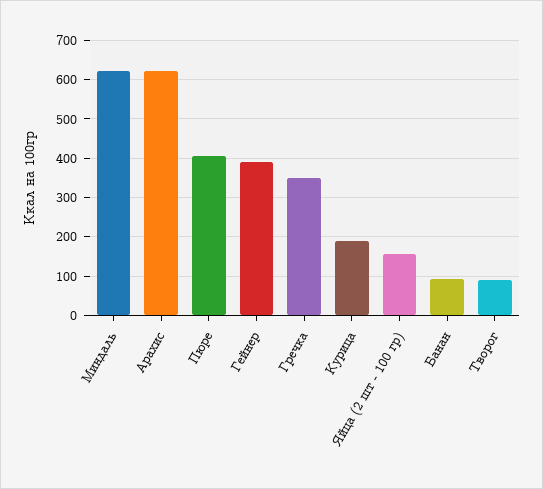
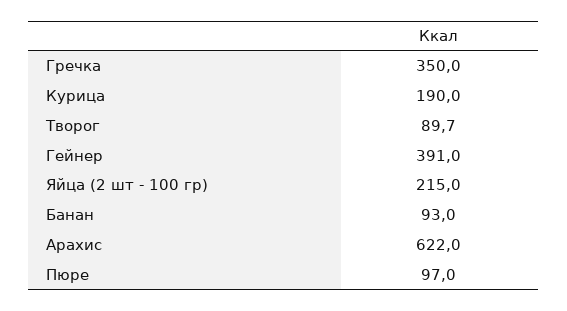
Миндаль: 620 -> none
Пюре: 400 -> 97
Яйца (2 шт - 100 гр): 160 -> 215

